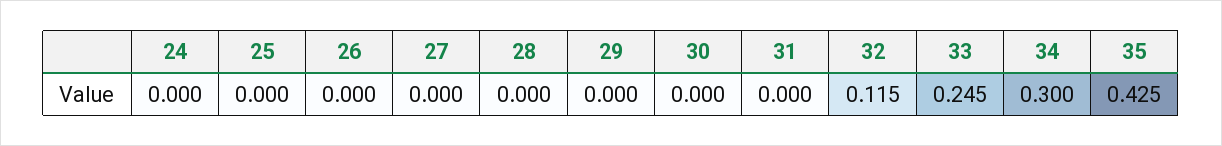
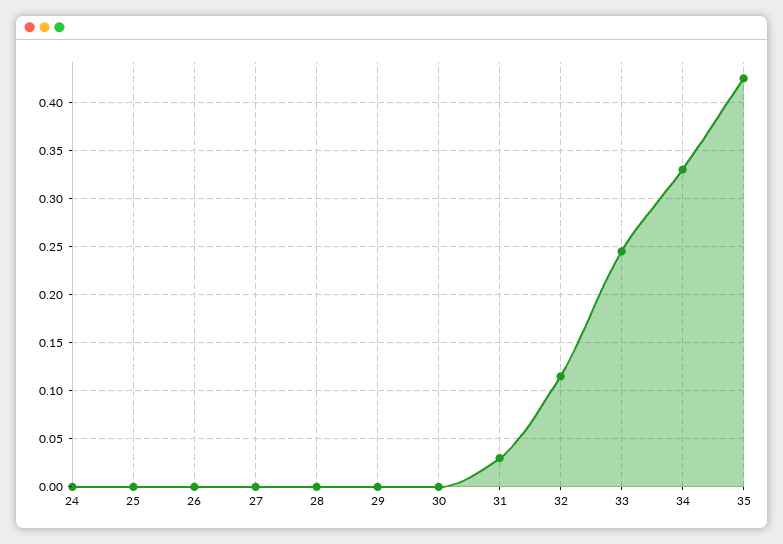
31: 0 -> 0.03
34: 0.3 -> 0.33

